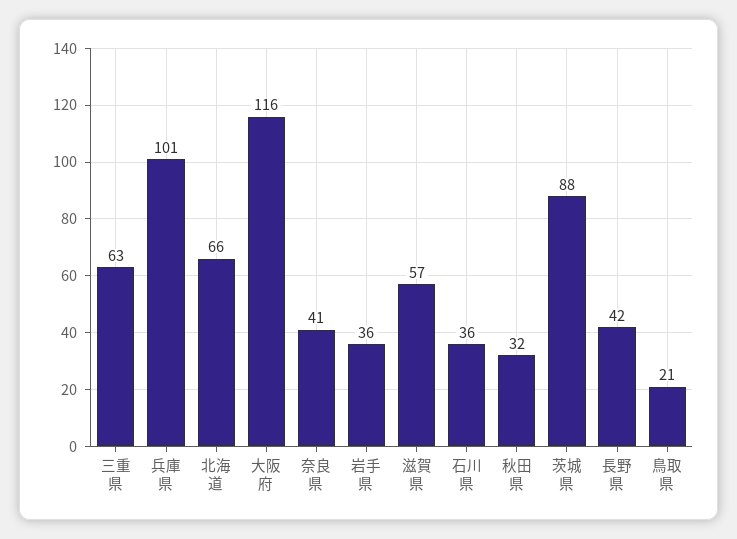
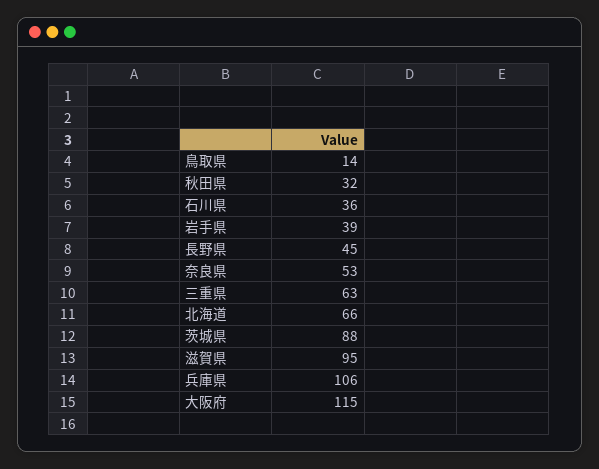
兵庫県: 101 -> 106
大阪府: 116 -> 115
奈良県: 41 -> 53
岩手県: 36 -> 39
滋賀県: 57 -> 95
長野県: 42 -> 45
鳥取県: 21 -> 14

